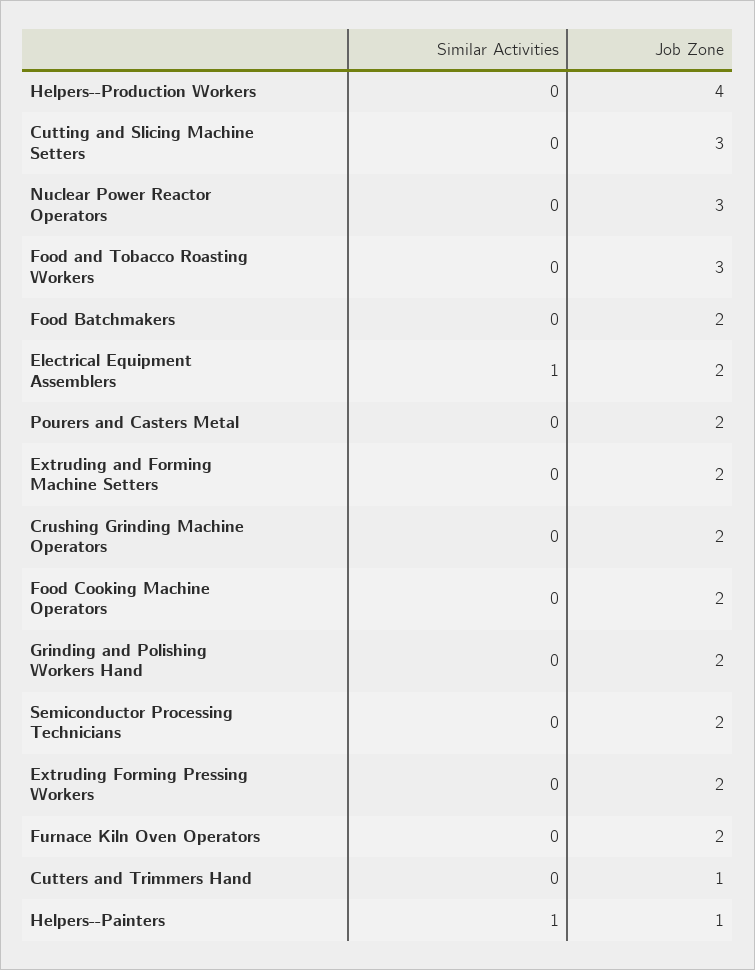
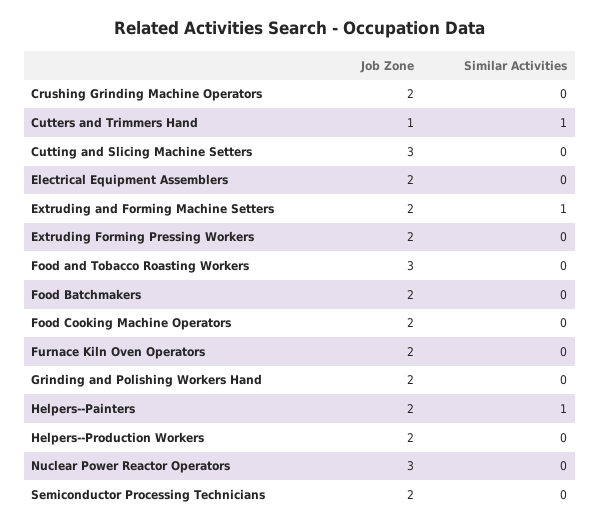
Job Zone, Helpers--Production Workers: 4 -> 2
Similar Activities, Electrical Equipment Assemblers: 1 -> 0
Similar Activities, Pourers and Casters Metal: 0 -> none
Job Zone, Pourers and Casters Metal: 2 -> none
Similar Activities, Extruding and Forming Machine Setters: 0 -> 1
Similar Activities, Cutters and Trimmers Hand: 0 -> 1
Job Zone, Helpers--Painters: 1 -> 2

